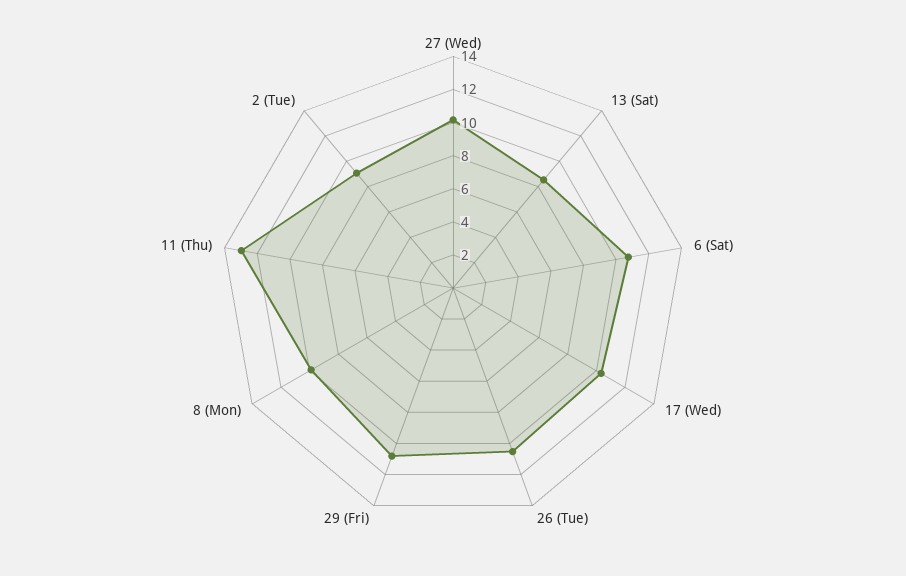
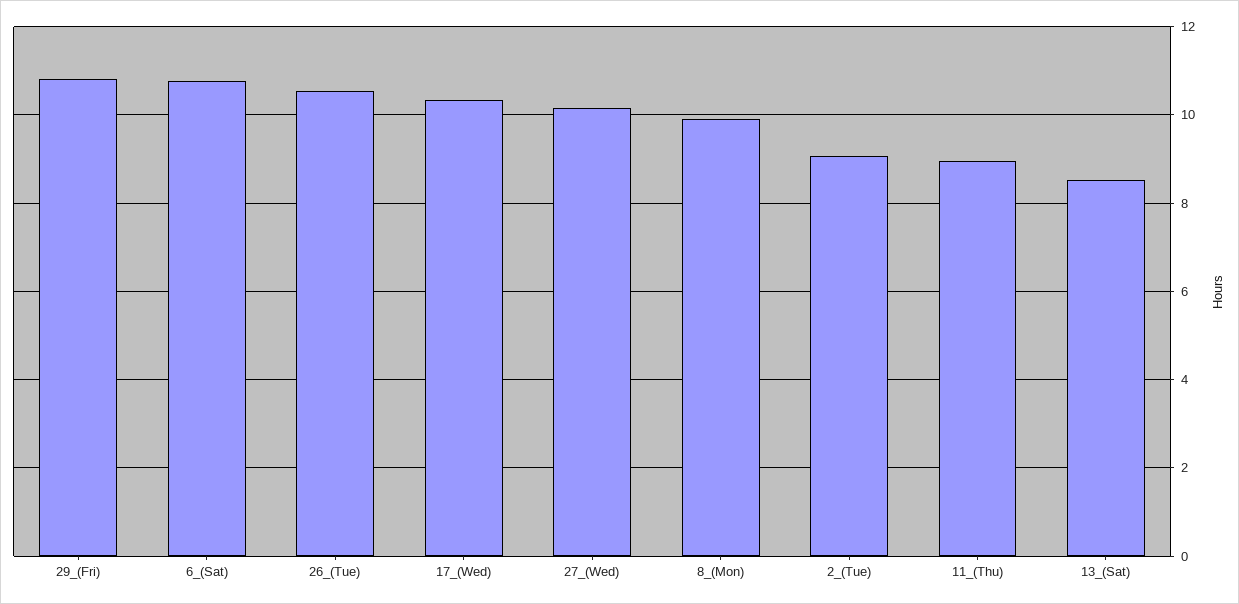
11 (Thu): 13 -> 9

